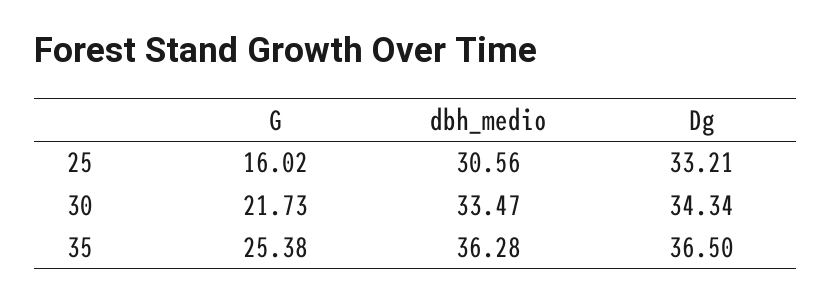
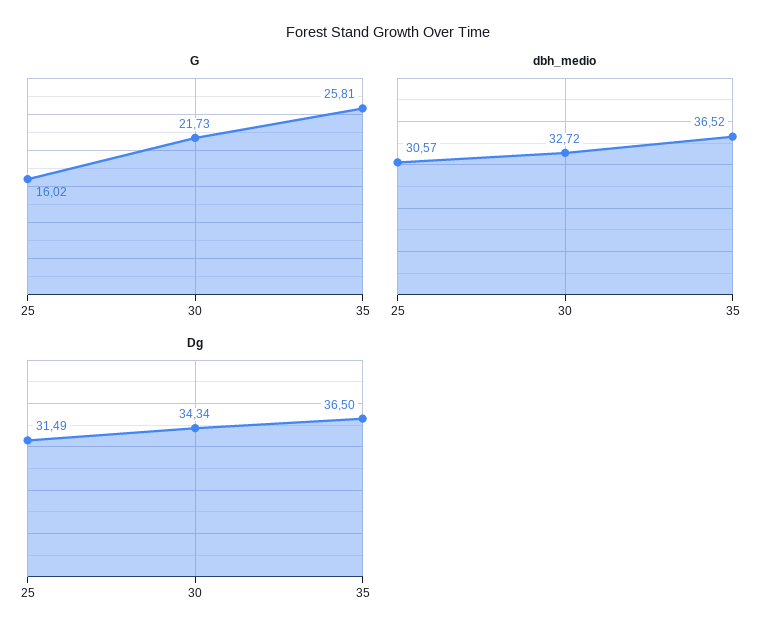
dbh_medio, 25: 30.56 -> 30.57
Dg, 25: 33.21 -> 31.49
dbh_medio, 30: 33.47 -> 32.72
G, 35: 25.38 -> 25.81
dbh_medio, 35: 36.28 -> 36.52

